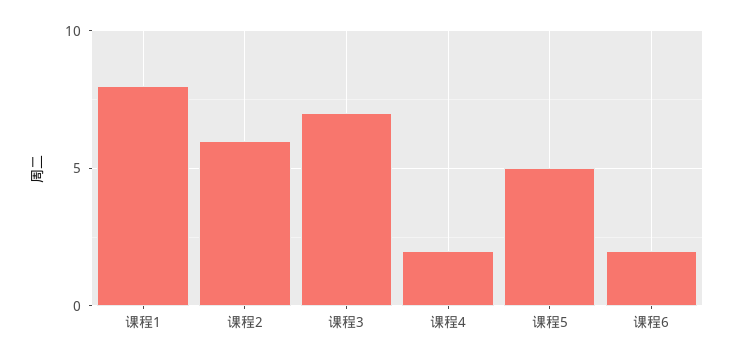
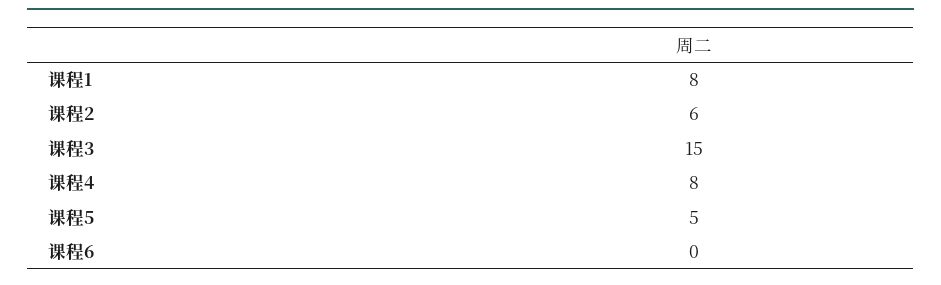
课程3: 7 -> 15
课程4: 2 -> 8
课程6: 2 -> 0

